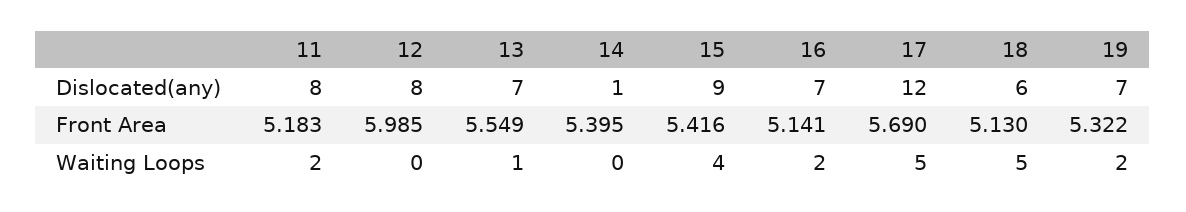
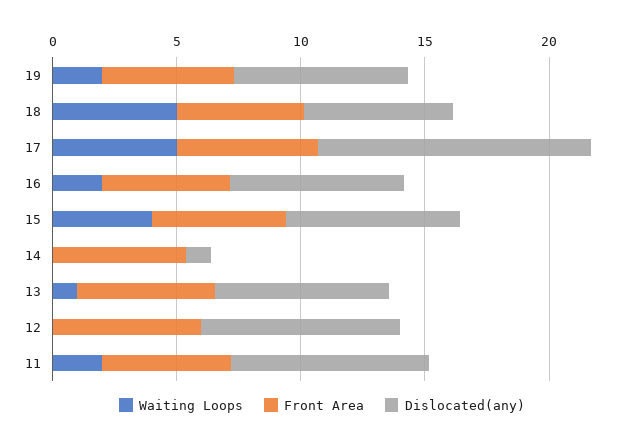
Dislocated(any), 15: 9 -> 7
Dislocated(any), 17: 12 -> 11

